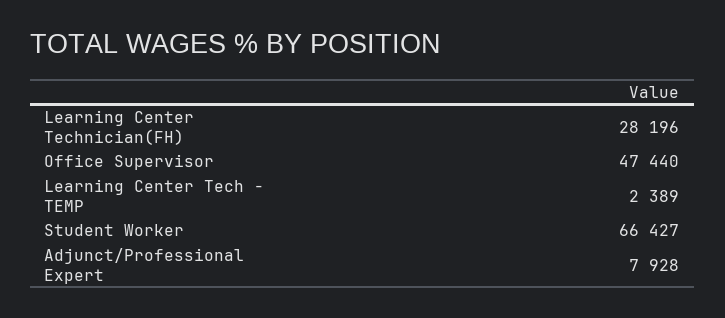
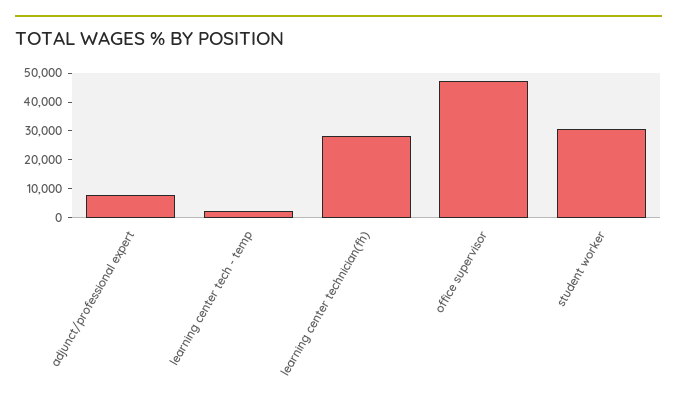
Student Worker: 66427 -> 30000

